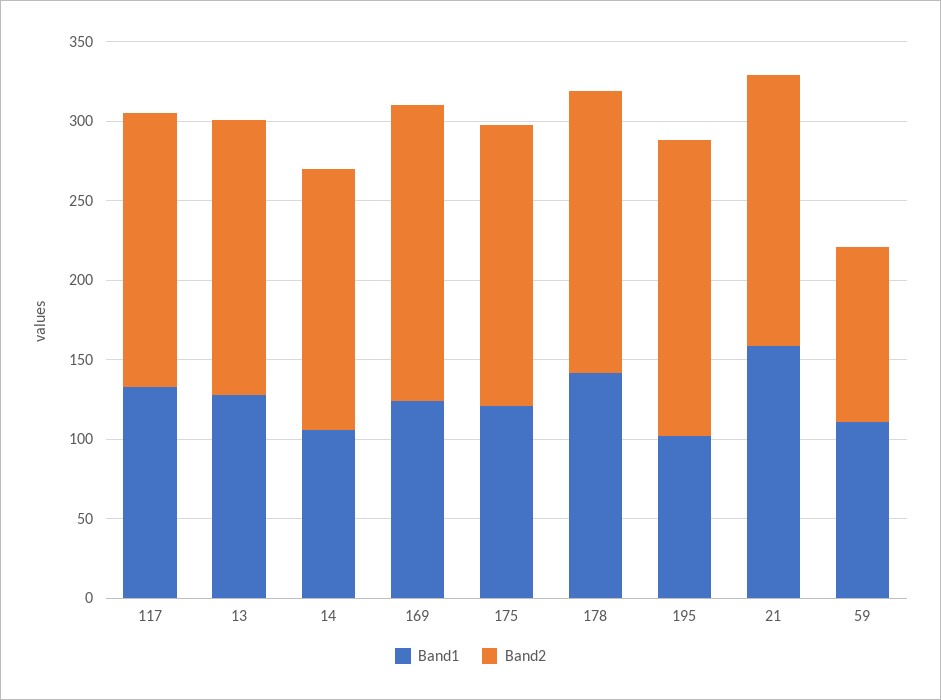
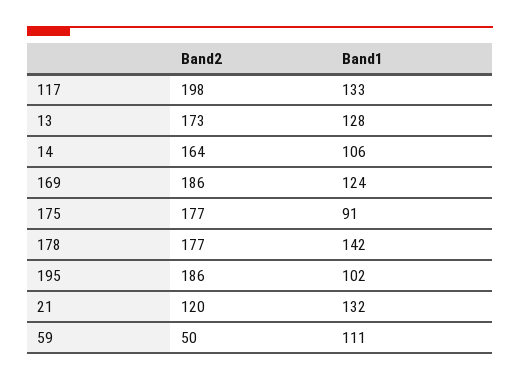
Band2, 117: 170 -> 198
Band1, 175: 120 -> 91
Band1, 21: 160 -> 132
Band2, 21: 170 -> 120
Band2, 59: 110 -> 50

